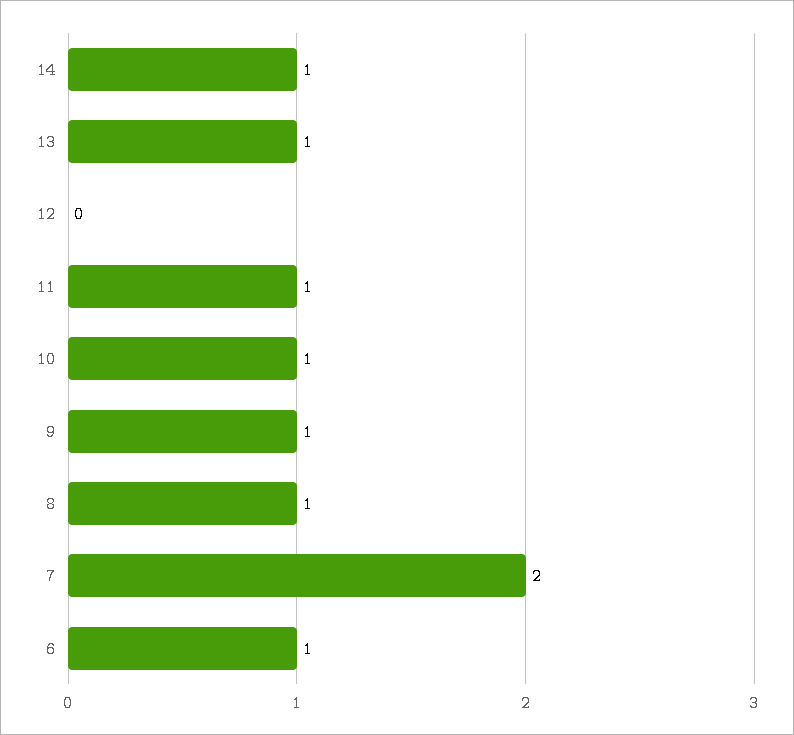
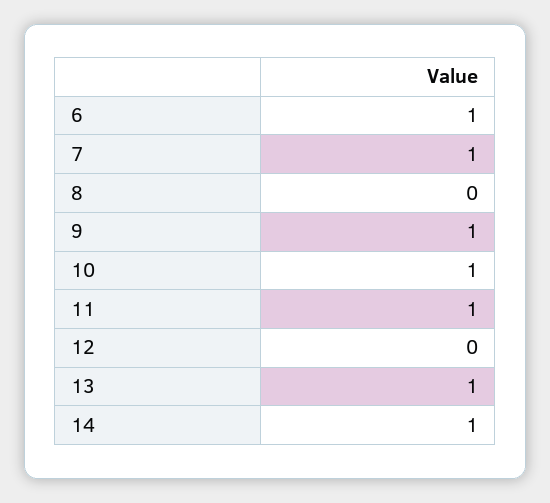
8: 1 -> 0
7: 2 -> 1

